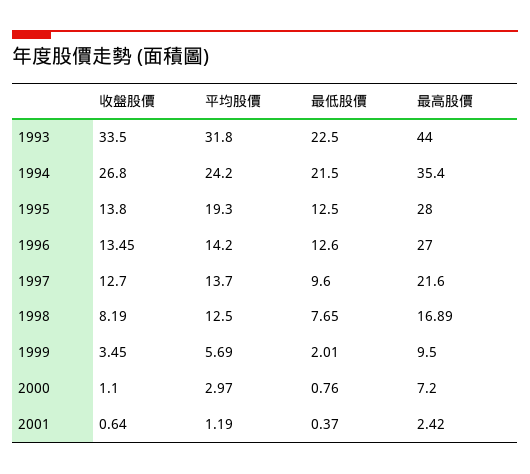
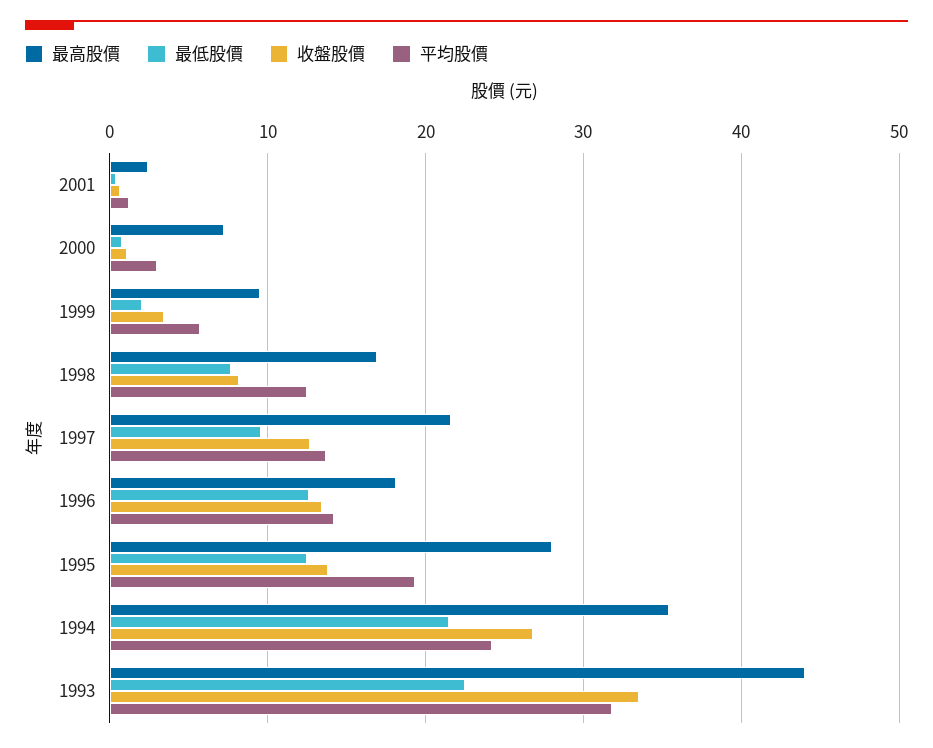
最高股價, 1996: 27 -> 18

